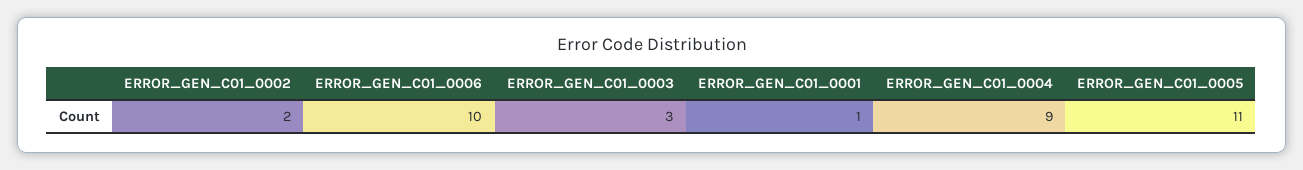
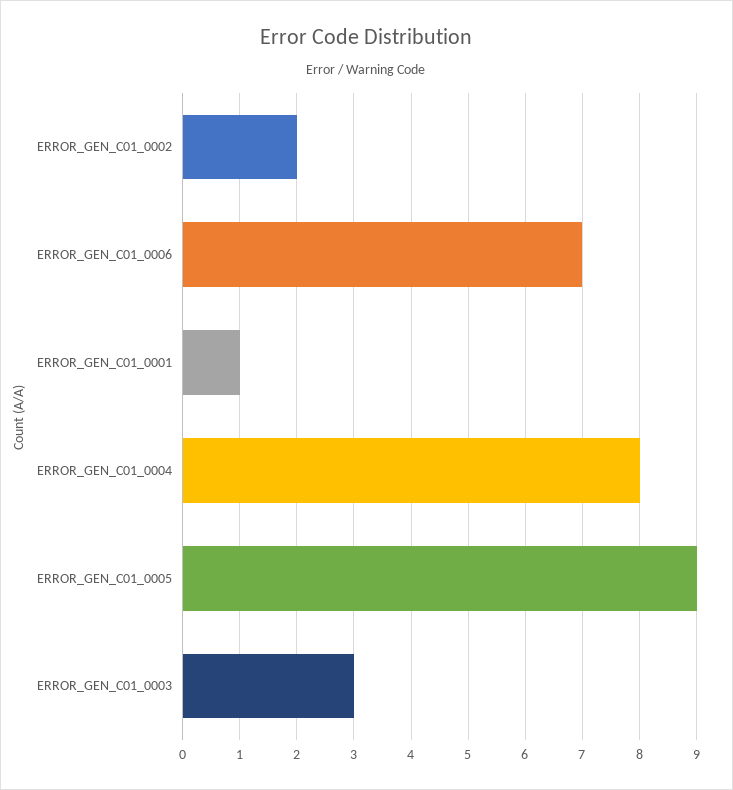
ERROR_GEN_C01_0006: 10 -> 7
ERROR_GEN_C01_0004: 9 -> 8
ERROR_GEN_C01_0005: 11 -> 9

